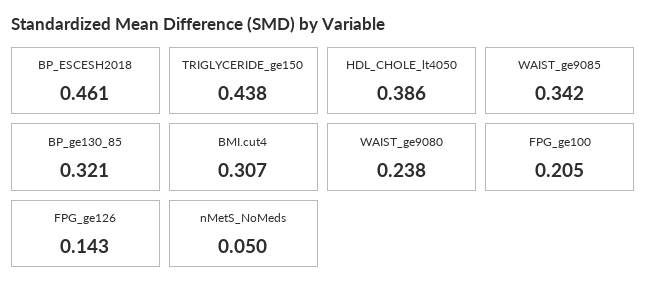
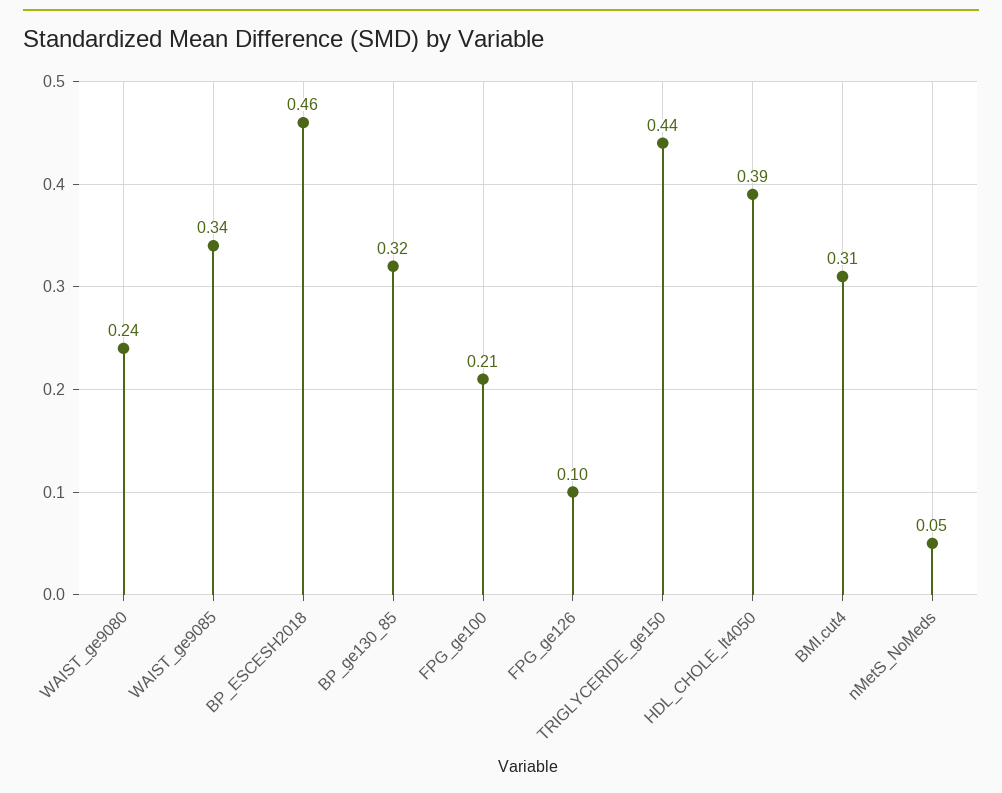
FPG_ge126: 0.143 -> 0.1

